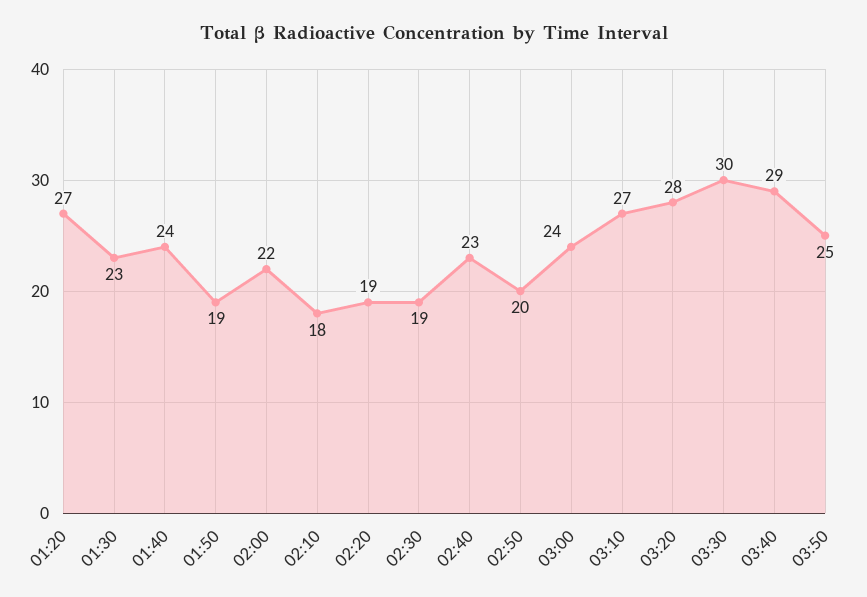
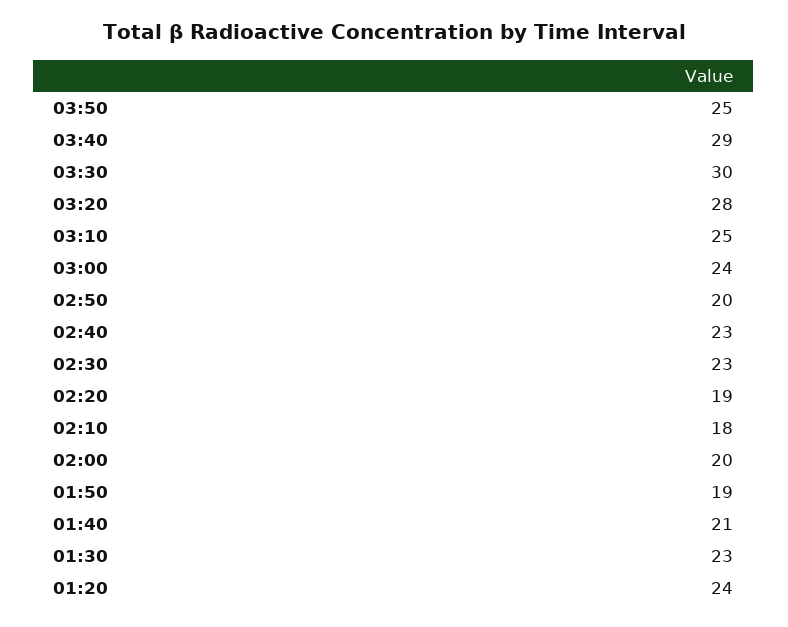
01:20: 27 -> 24
01:40: 24 -> 21
02:00: 22 -> 20
02:30: 19 -> 23
03:10: 27 -> 25

